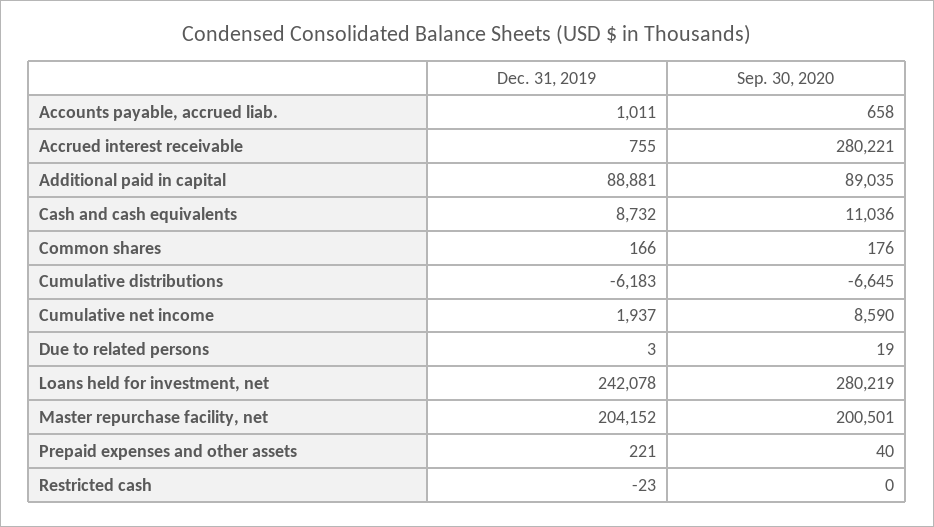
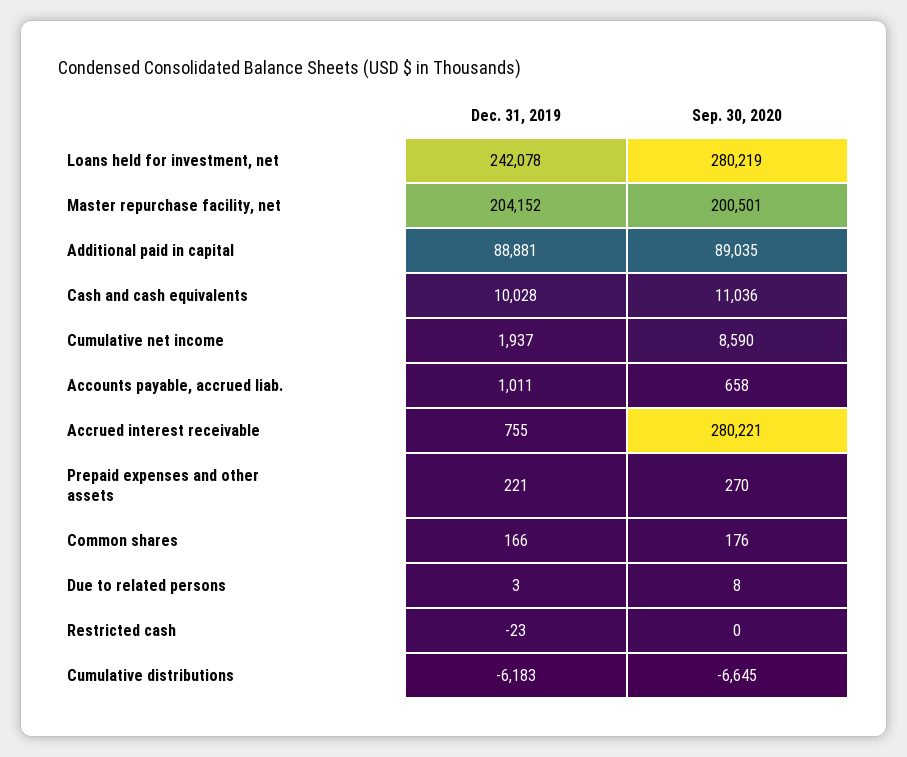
Dec. 31, 2019, Cash and cash equivalents: 8732 -> 10028
Sep. 30, 2020, Due to related persons: 19 -> 8
Sep. 30, 2020, Prepaid expenses and other assets: 40 -> 270

